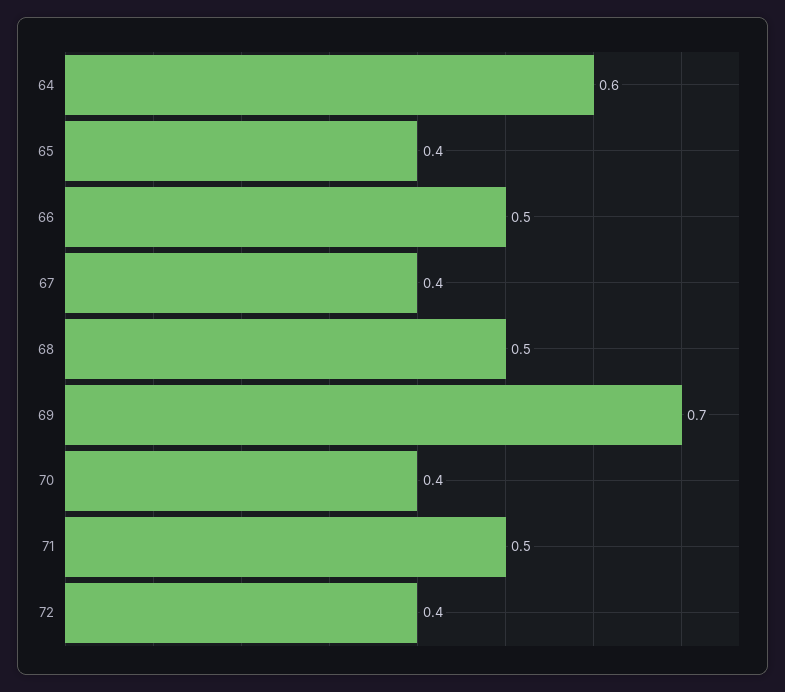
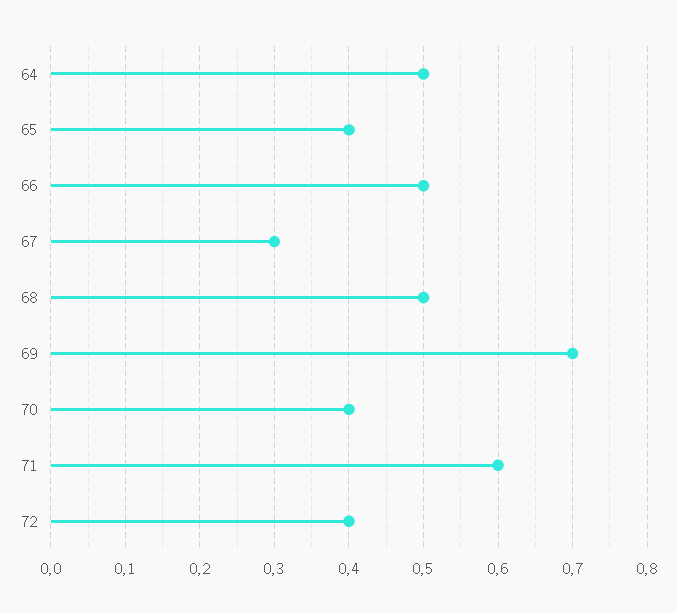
64: 0.6 -> 0.5
67: 0.4 -> 0.3
71: 0.5 -> 0.6

